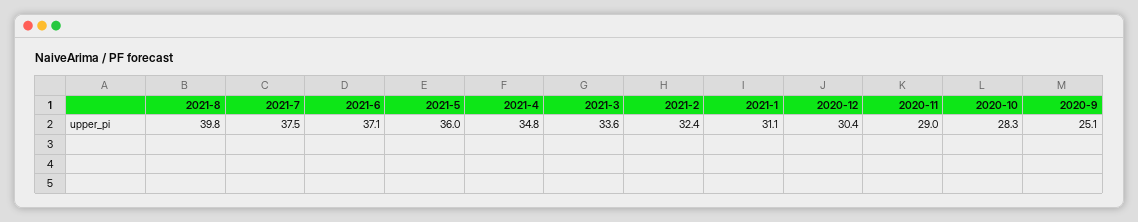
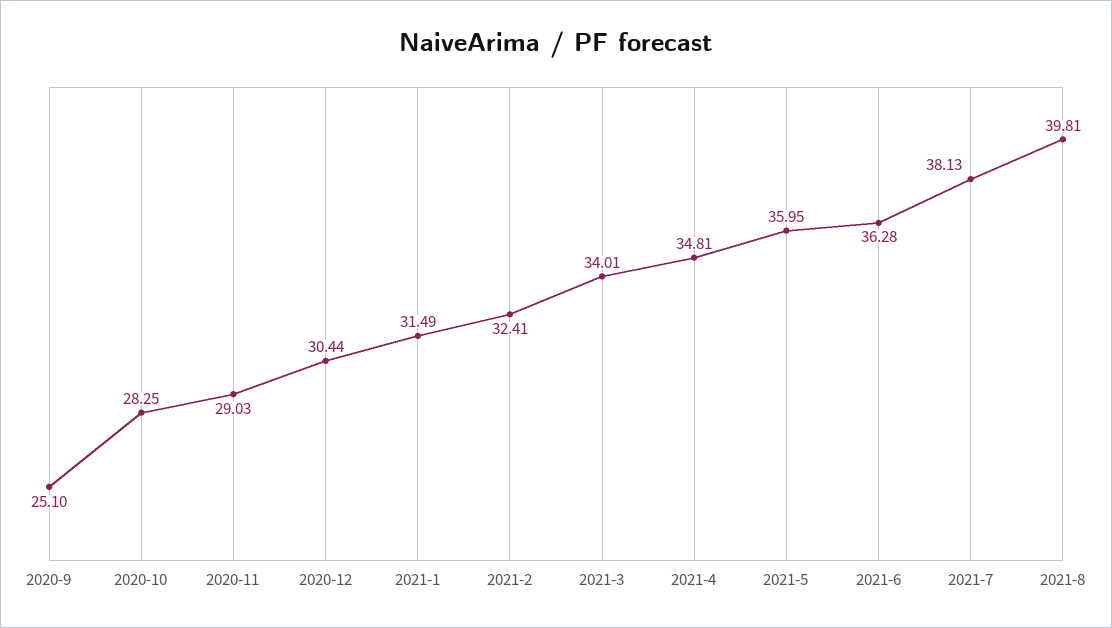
2021-7: 37.5 -> 38.13
2021-6: 37.1 -> 36.28
2021-3: 33.6 -> 34.01
2021-1: 31.1 -> 31.49

